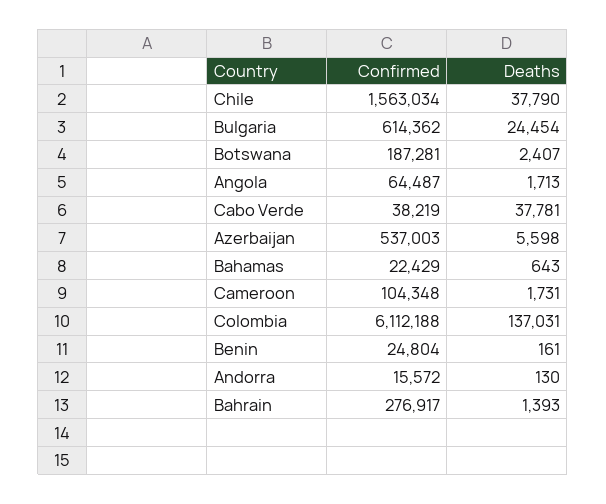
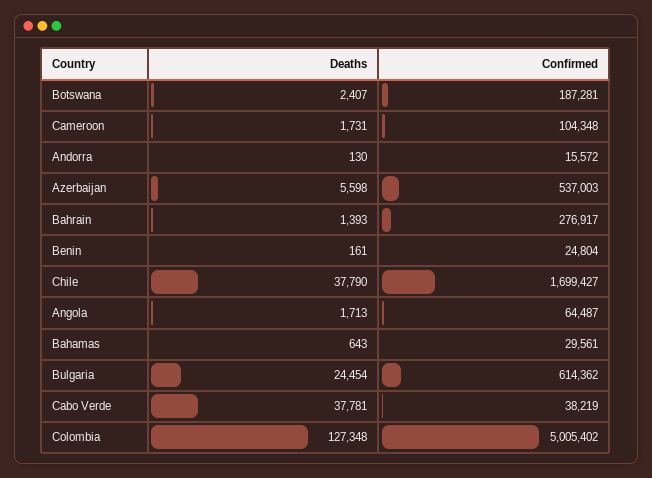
Confirmed, Chile: 1563034 -> 1699427
Confirmed, Bahamas: 22429 -> 29561
Confirmed, Colombia: 6112188 -> 5005402
Deaths, Colombia: 137031 -> 127348

